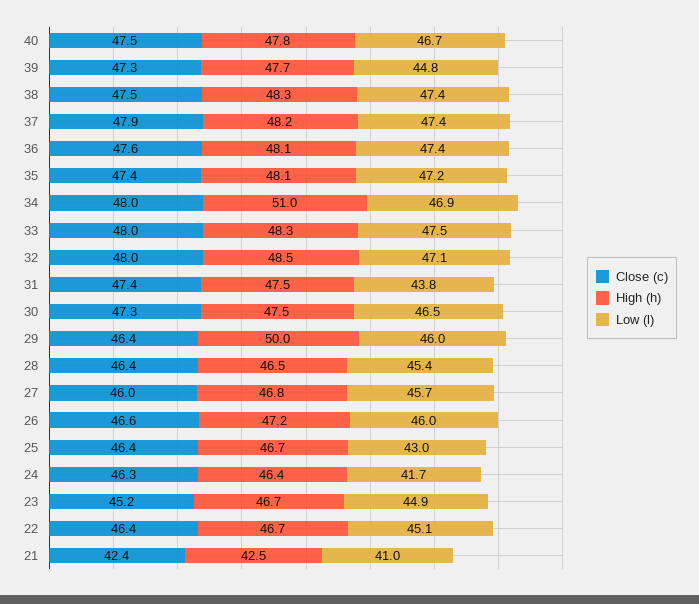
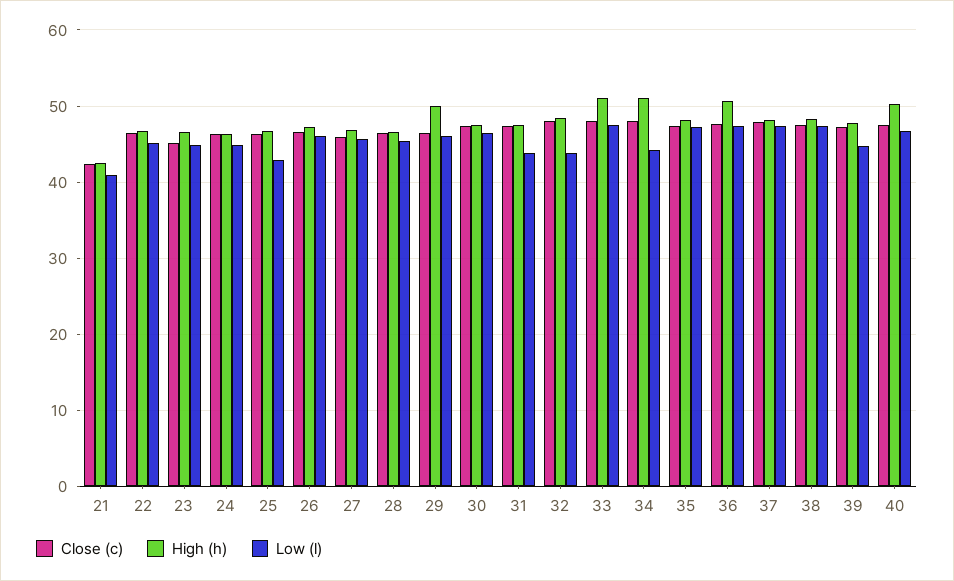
High (h), 40: 47.8 -> 50
High (h), 36: 48.1 -> 51
Low (l), 34: 46.9 -> 44
High (h), 33: 48.3 -> 51
Low (l), 32: 47.1 -> 44
Low (l), 24: 41.7 -> 45

